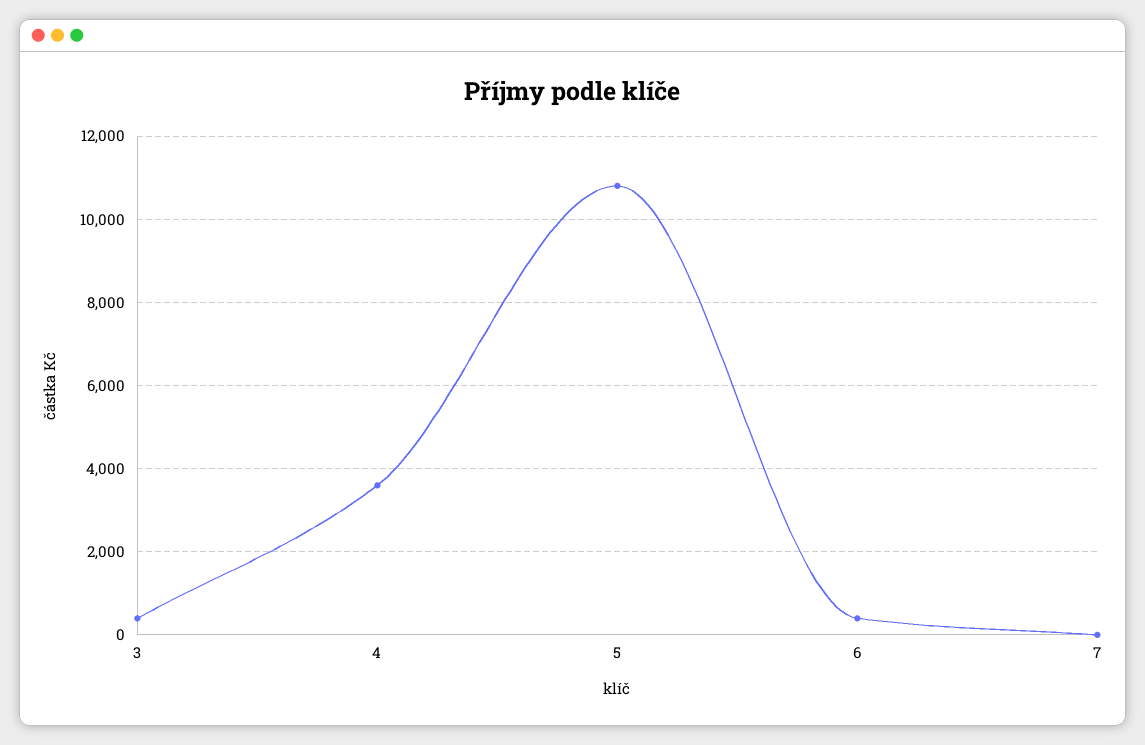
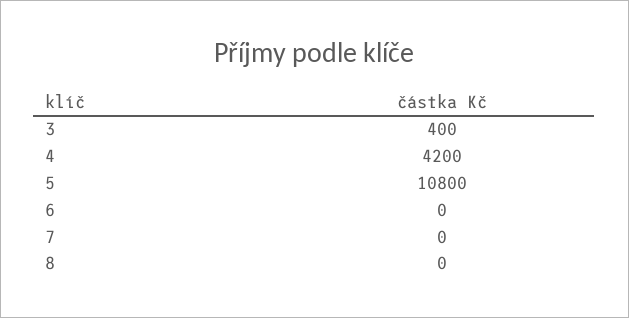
4: 3600 -> 4200
6: 400 -> 0
8: none -> 0

